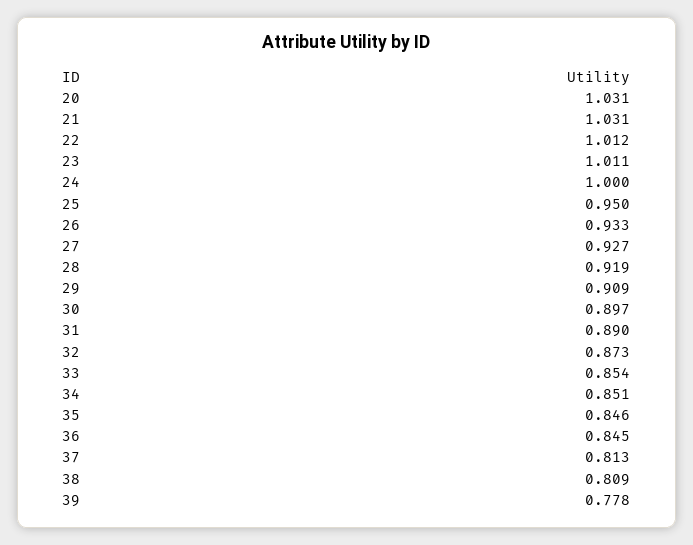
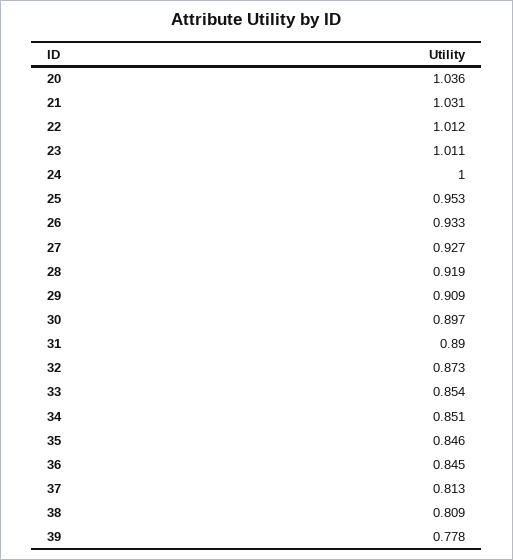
20: 1.031 -> 1.036
25: 0.95 -> 0.953

